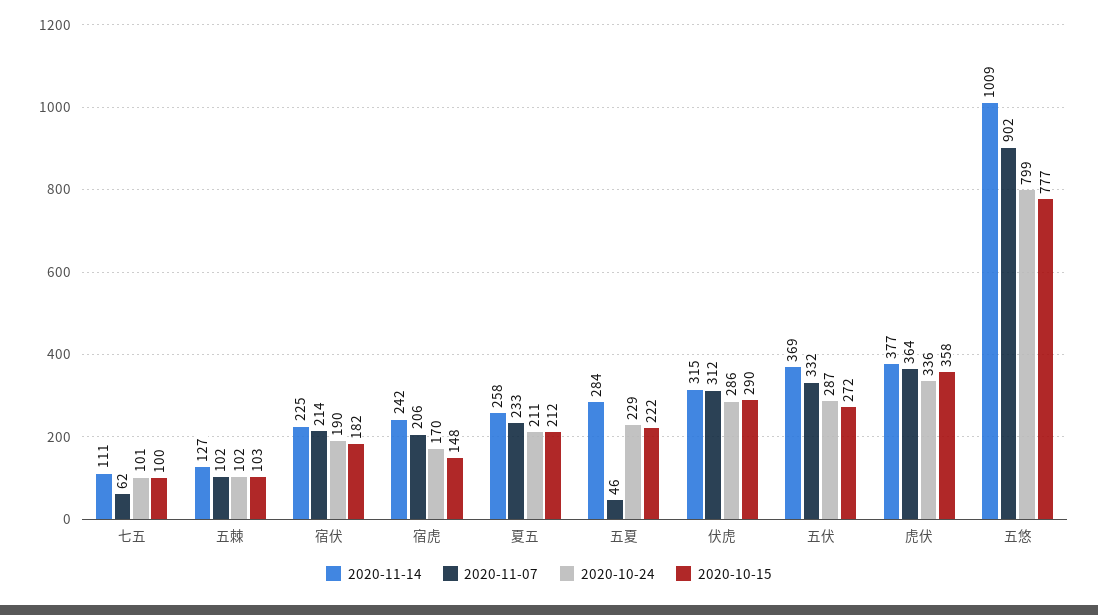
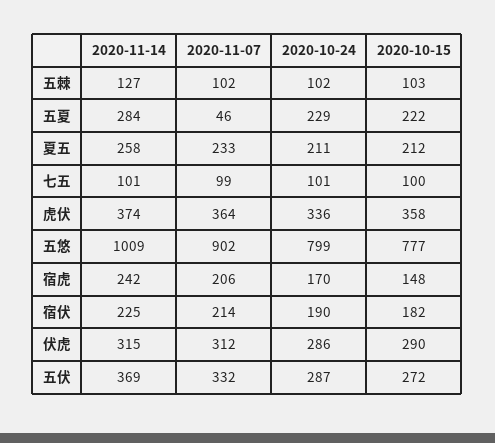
2020-11-14, 七五: 111 -> 101
2020-11-07, 七五: 62 -> 99
2020-11-14, 虎伏: 377 -> 374

